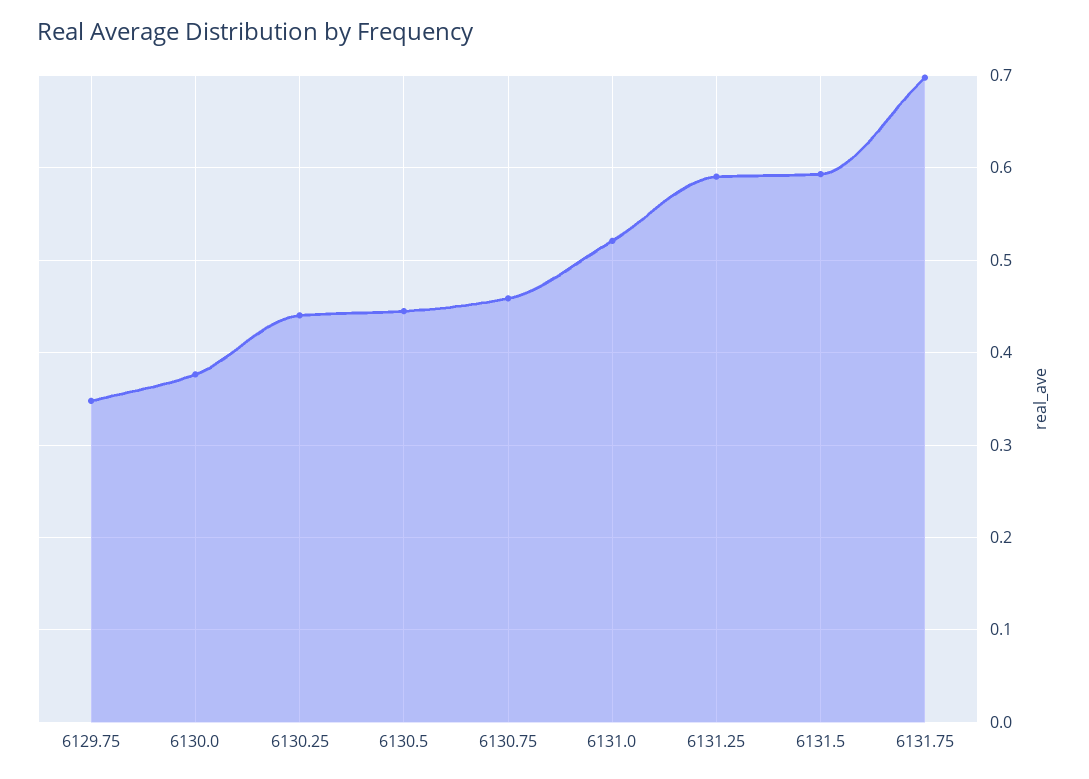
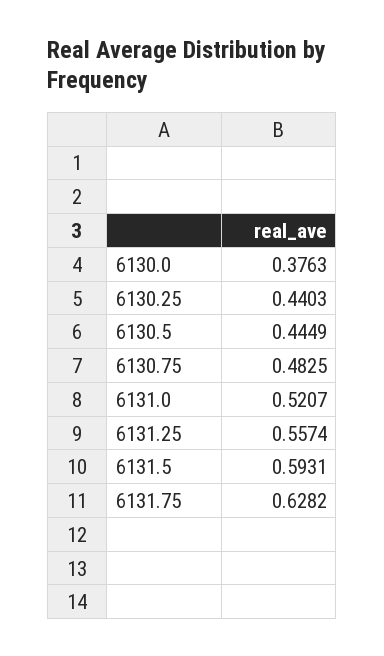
6129.75: 0.35 -> none
6130.75: 0.46 -> 0.4825
6131.25: 0.59 -> 0.5574
6131.75: 0.7 -> 0.6282

